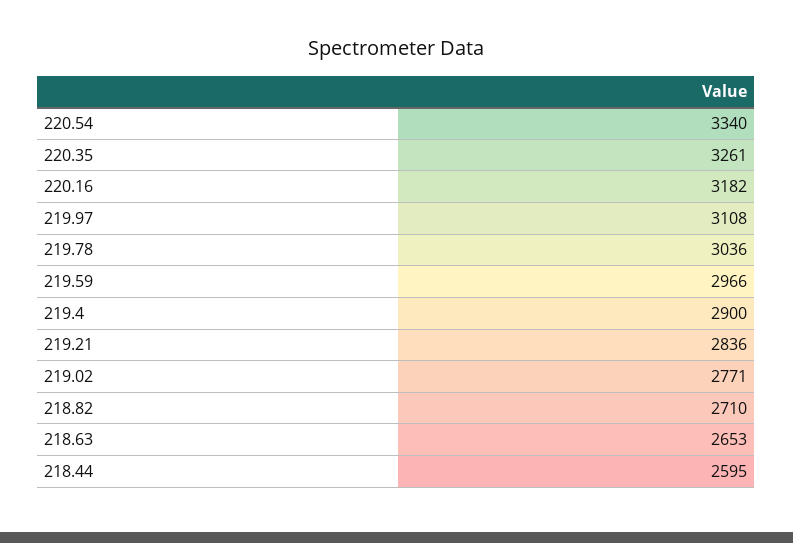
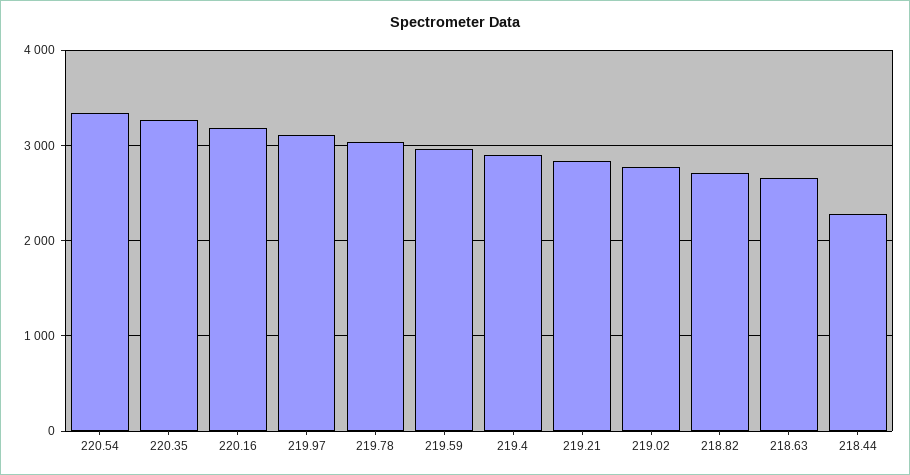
218.44: 2595 -> 2300

